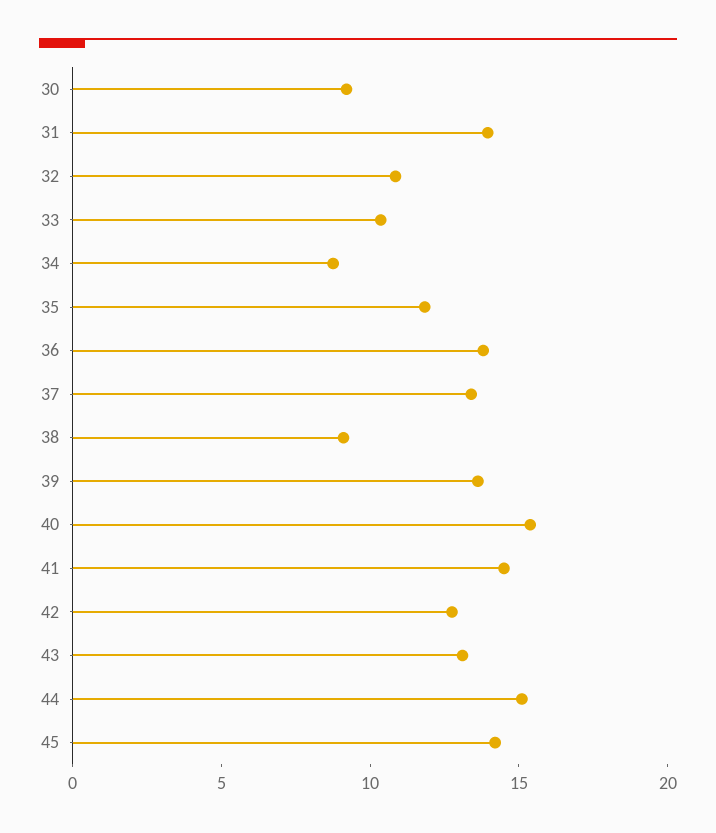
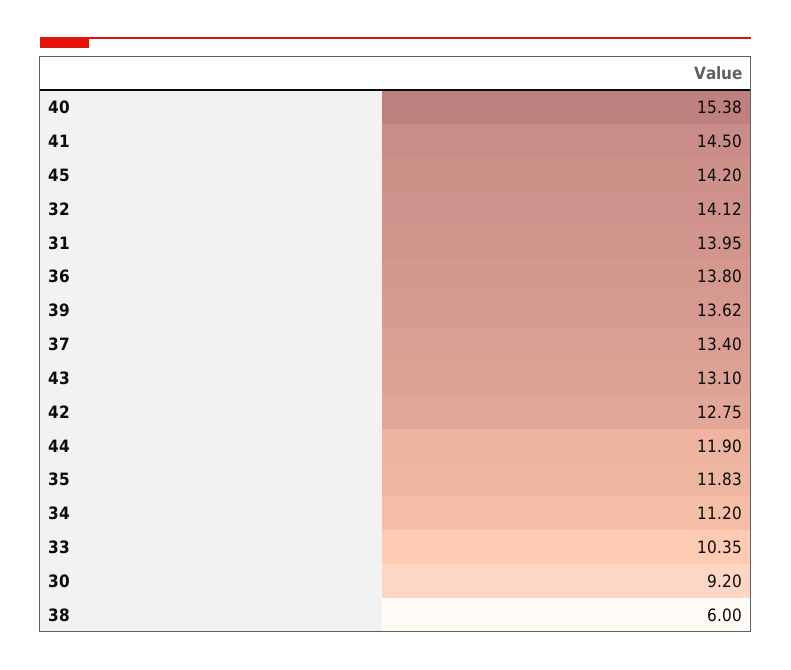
32: 11 -> 14.12
34: 9 -> 11.2
38: 9 -> 6
44: 15 -> 11.9

